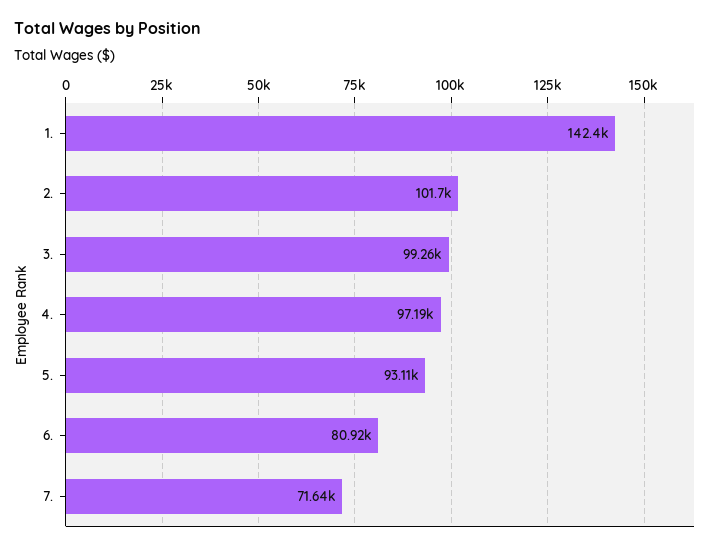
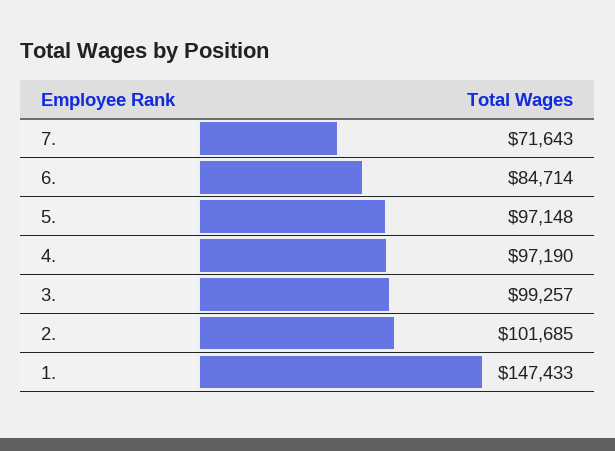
1.: 142400 -> 147433
5.: 93110 -> 97148
6.: 80920 -> 84714

